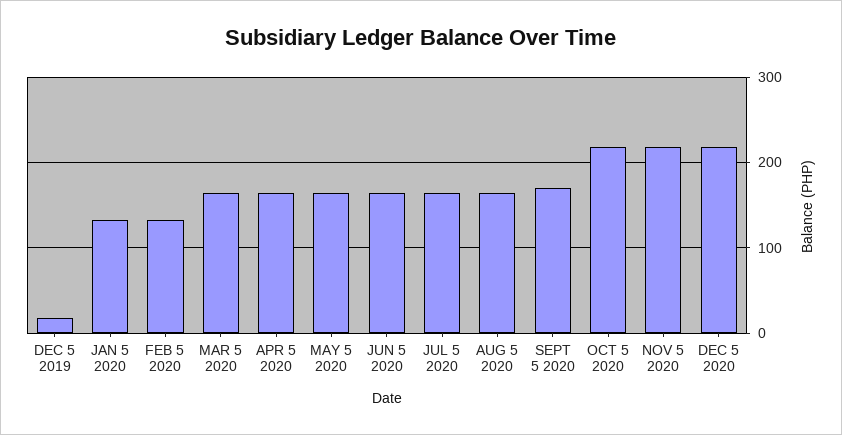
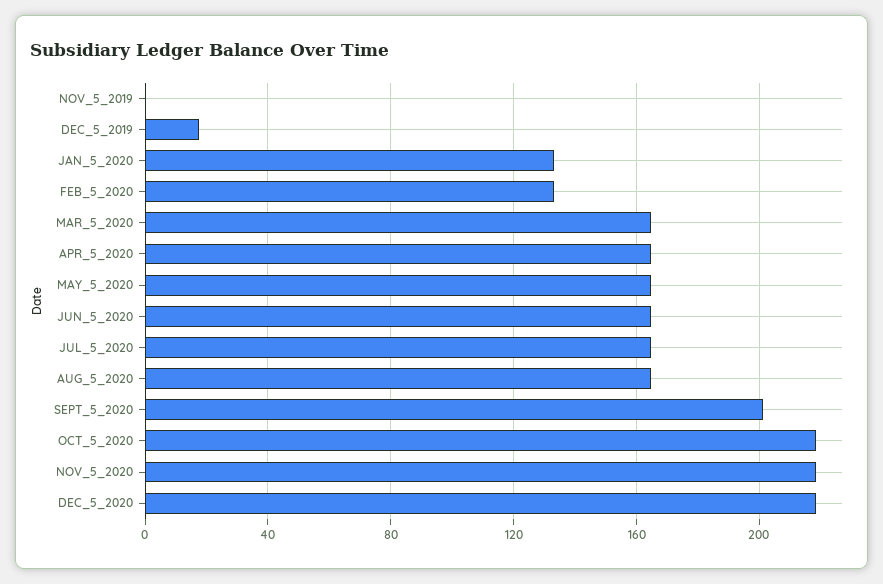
SEPT 5 2020: 170 -> 200
NOV_5_2019: none -> 0

